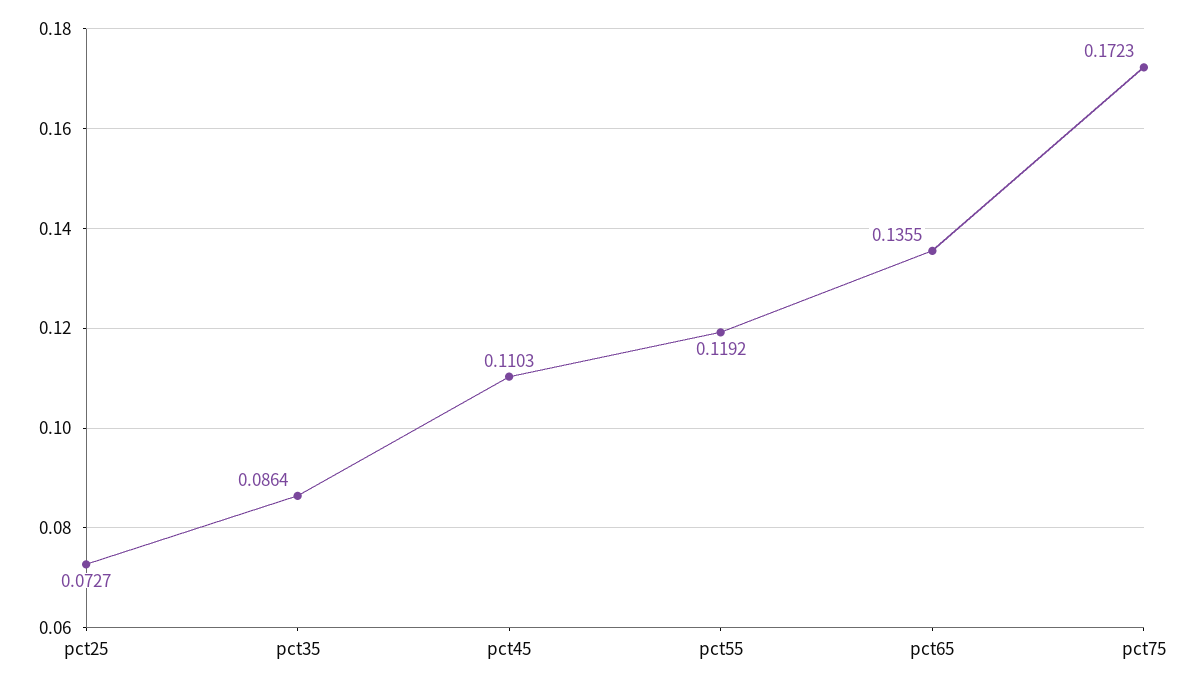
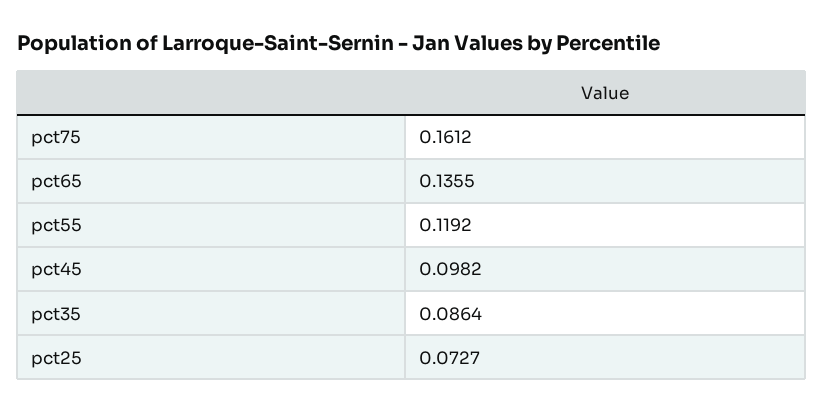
pct45: 0.1103 -> 0.0982
pct75: 0.1723 -> 0.1612

